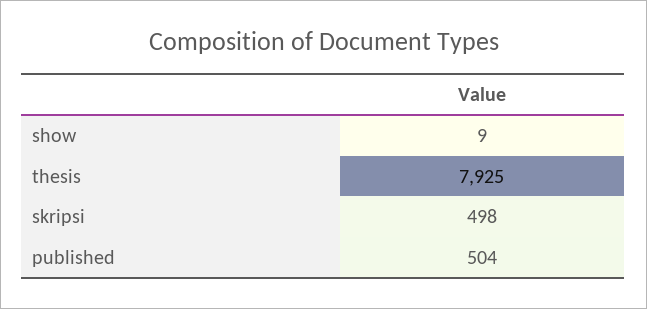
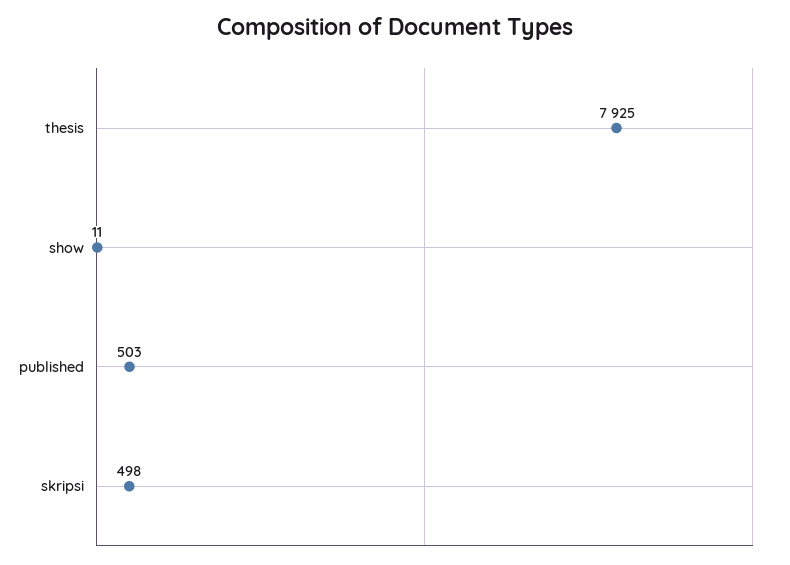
show: 9 -> 11
published: 504 -> 503

